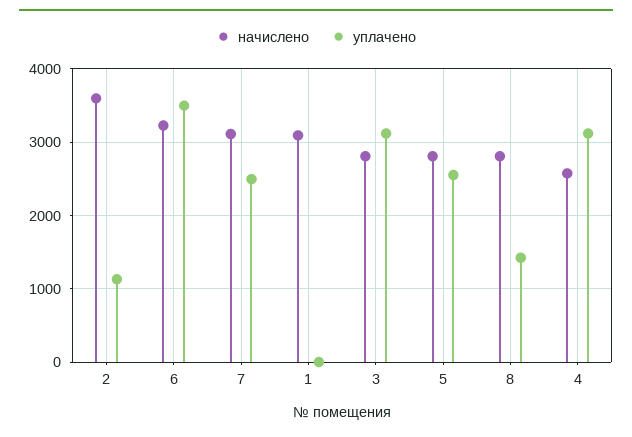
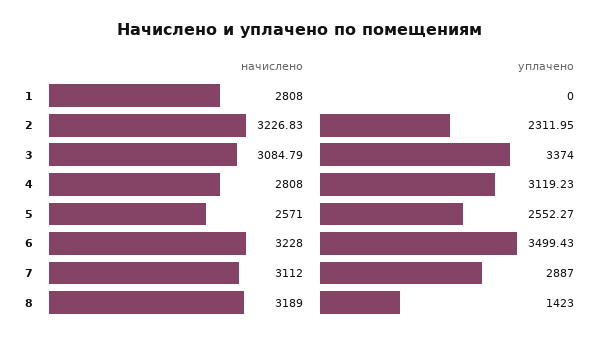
начислено, 2: 3600 -> 3226.83
уплачено, 2: 1100 -> 2311.95
уплачено, 7: 2500 -> 2887
начислено, 1: 3100 -> 2808
начислено, 3: 2800 -> 3084.79
уплачено, 3: 3100 -> 3374
начислено, 5: 2800 -> 2571
начислено, 8: 2800 -> 3189
начислено, 4: 2600 -> 2808

